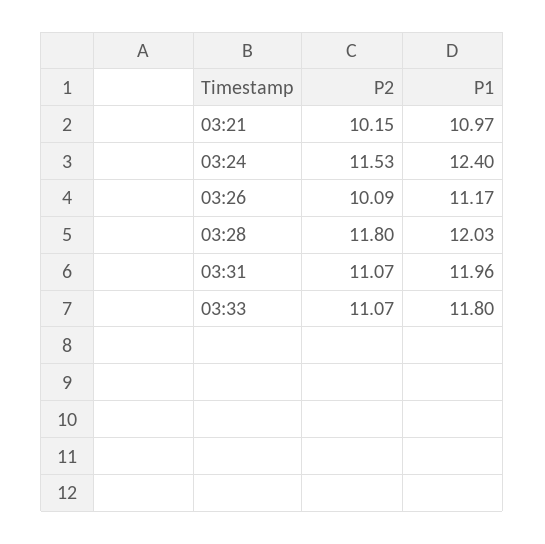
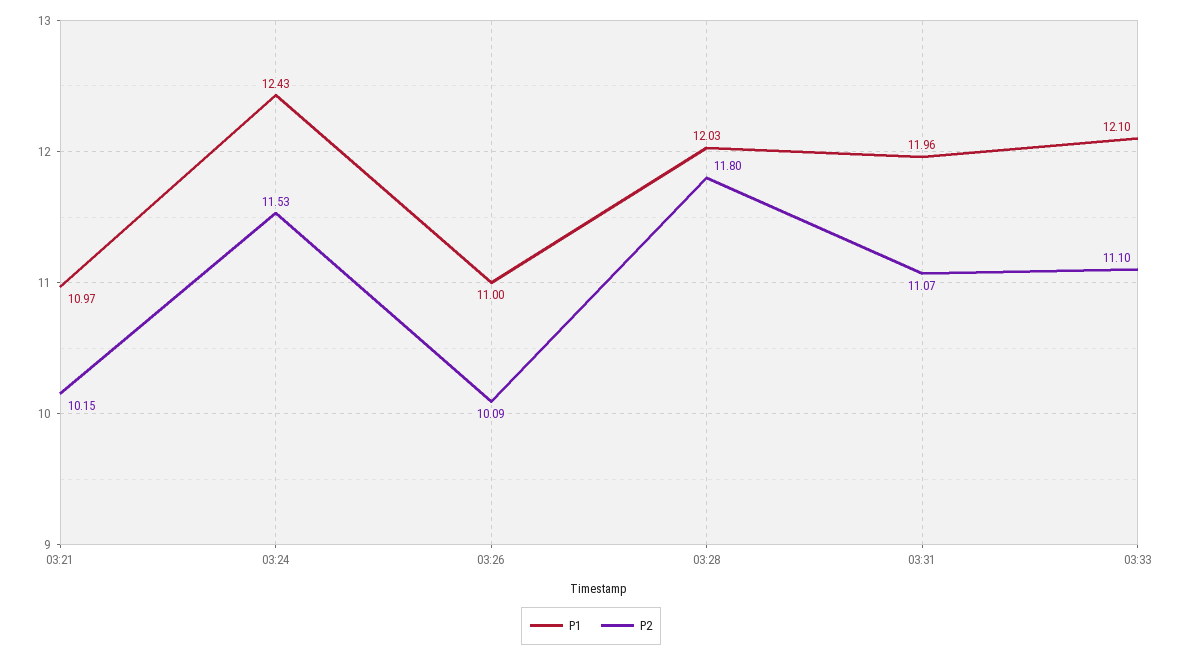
P1, 03:24: 12.4 -> 12.43
P1, 03:26: 11.17 -> 11
P2, 03:33: 11.07 -> 11.1
P1, 03:33: 11.8 -> 12.1

